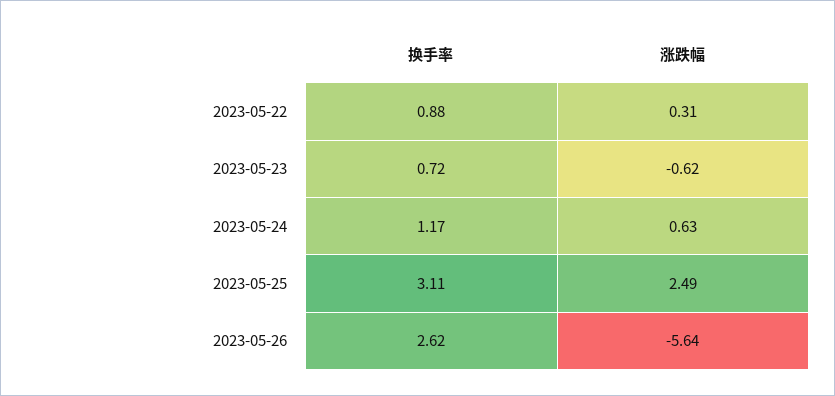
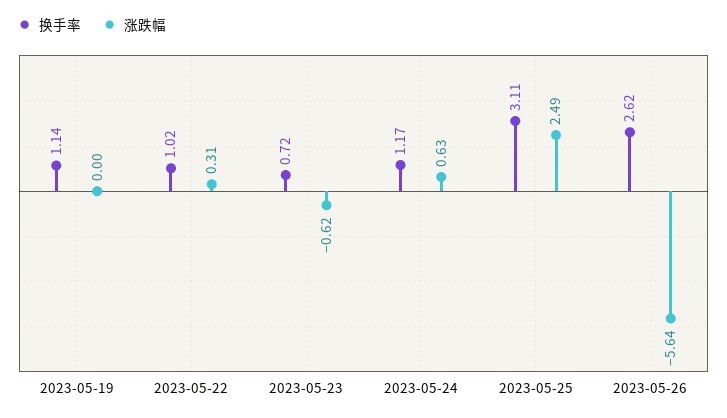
换手率, 2023-05-22: 0.88 -> 1.02
换手率, 2023-05-19: none -> 1.14
涨跌幅, 2023-05-19: none -> 0

